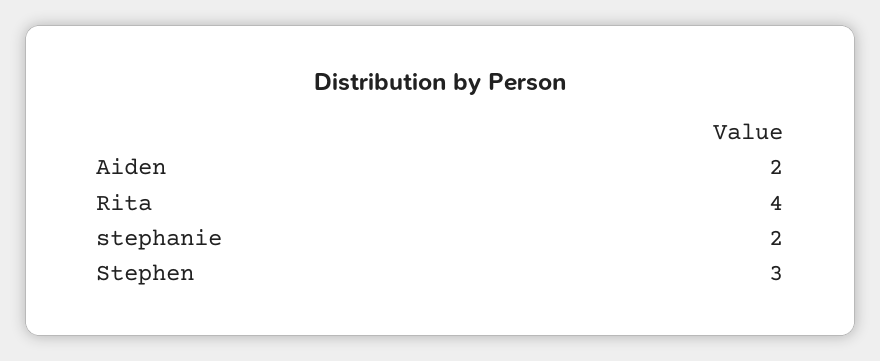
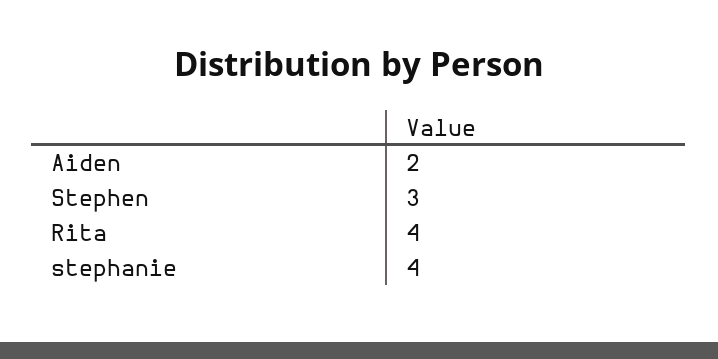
stephanie: 2 -> 4

